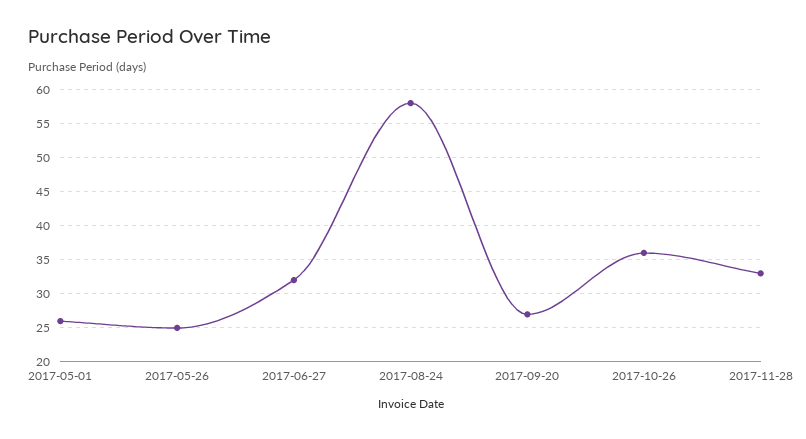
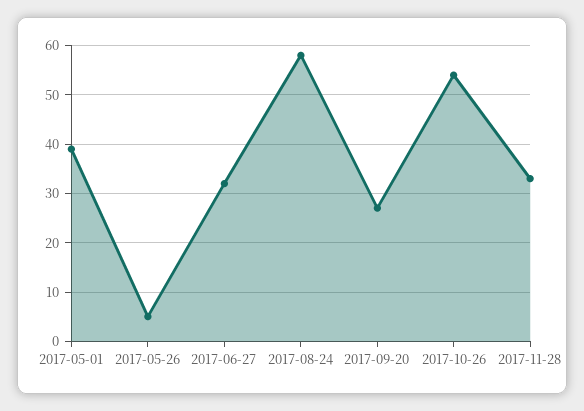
2017-05-01: 26 -> 40
2017-05-26: 25 -> 5
2017-10-26: 36 -> 55

